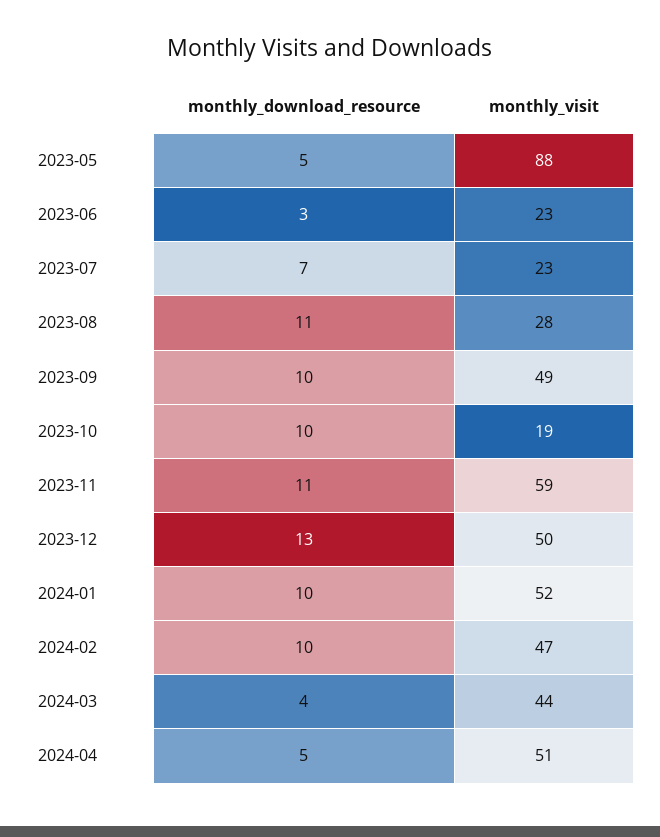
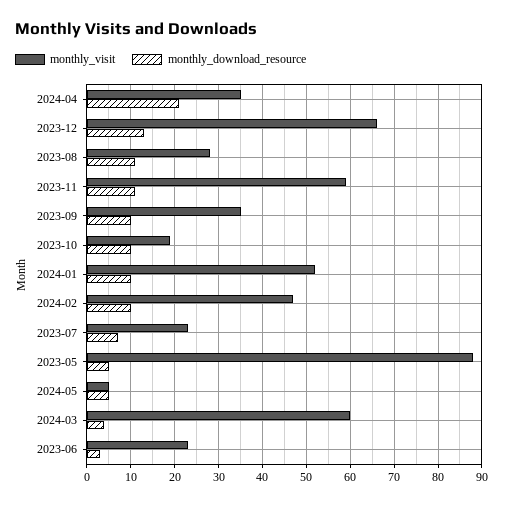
monthly_visit, 2023-09: 49 -> 35
monthly_visit, 2023-12: 50 -> 65
monthly_visit, 2024-03: 44 -> 60
monthly_download_resource, 2024-04: 5 -> 20
monthly_visit, 2024-04: 51 -> 35
monthly_visit, 2024-05: none -> 5
monthly_download_resource, 2024-05: none -> 5

